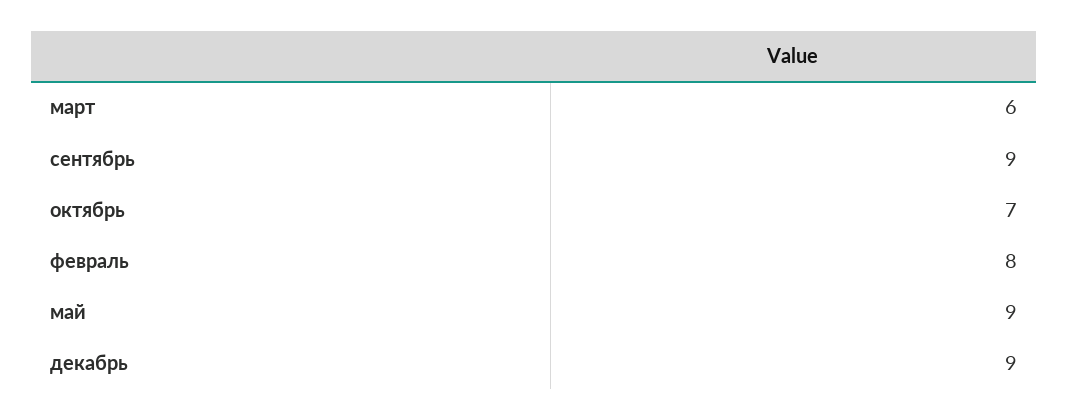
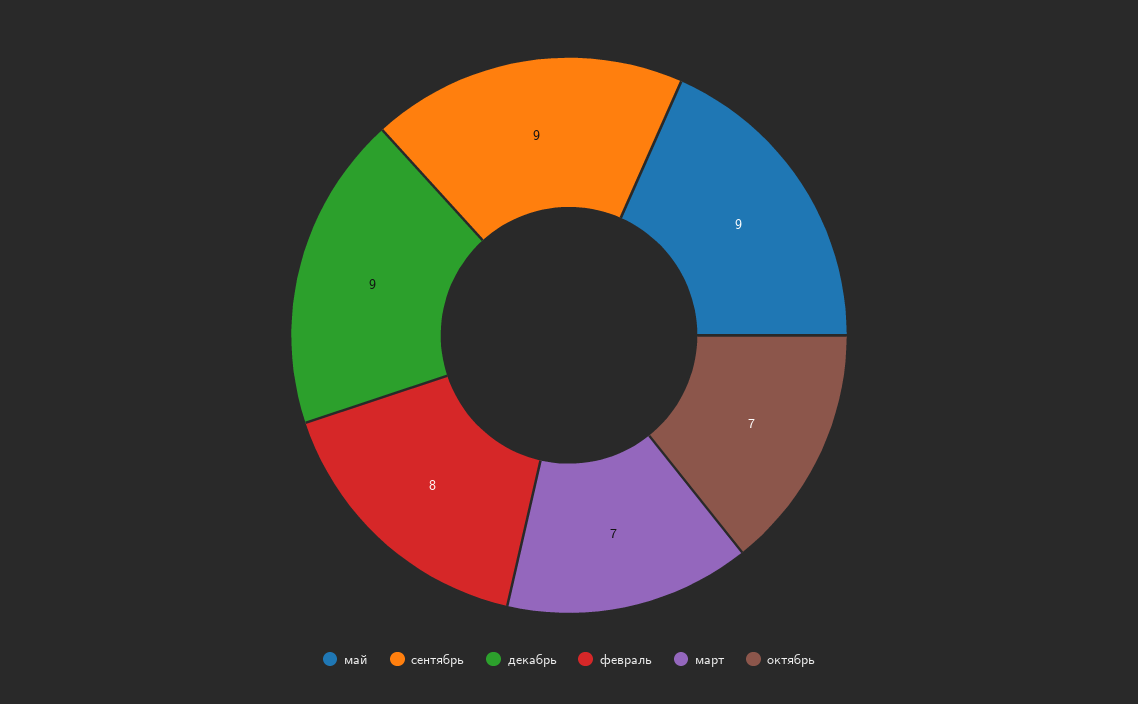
март: 6 -> 7

